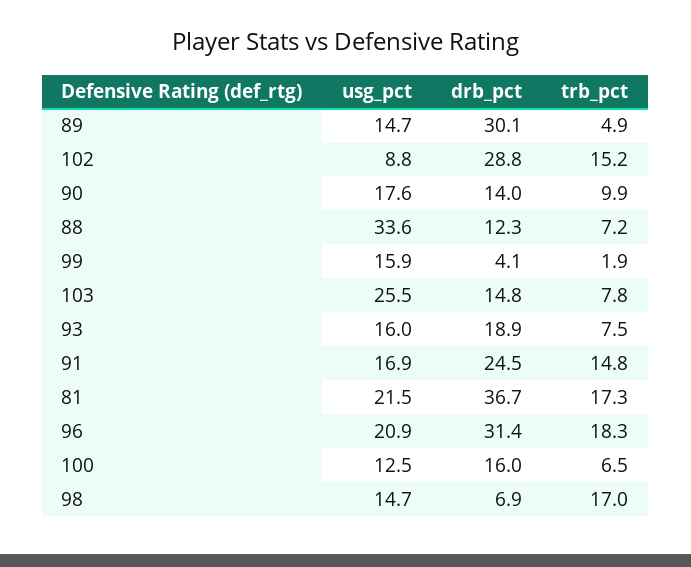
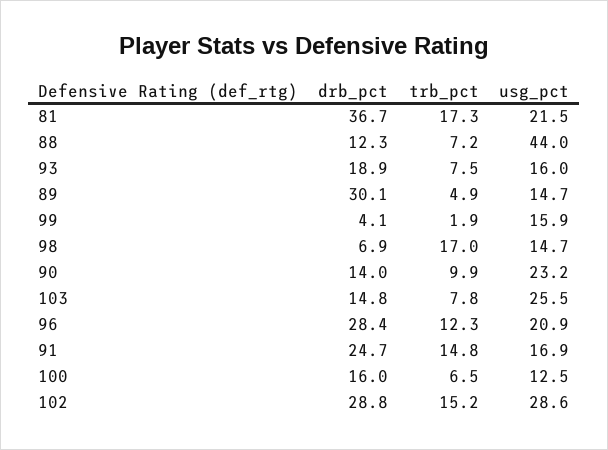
usg_pct, 102: 8.8 -> 28.6
usg_pct, 90: 17.6 -> 23.2
usg_pct, 88: 33.6 -> 44
drb_pct, 91: 24.5 -> 24.7
drb_pct, 96: 31.4 -> 28.4
trb_pct, 96: 18.3 -> 12.3

